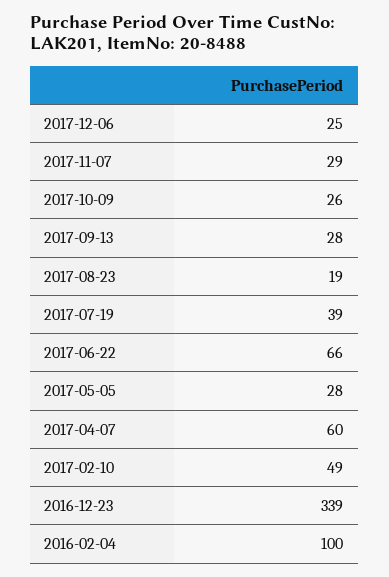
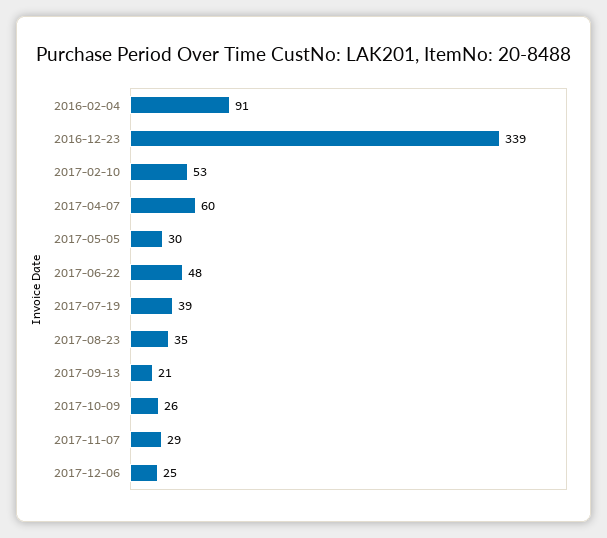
2017-09-13: 28 -> 21
2017-08-23: 19 -> 35
2017-06-22: 66 -> 48
2017-05-05: 28 -> 30
2017-02-10: 49 -> 53
2016-02-04: 100 -> 91

